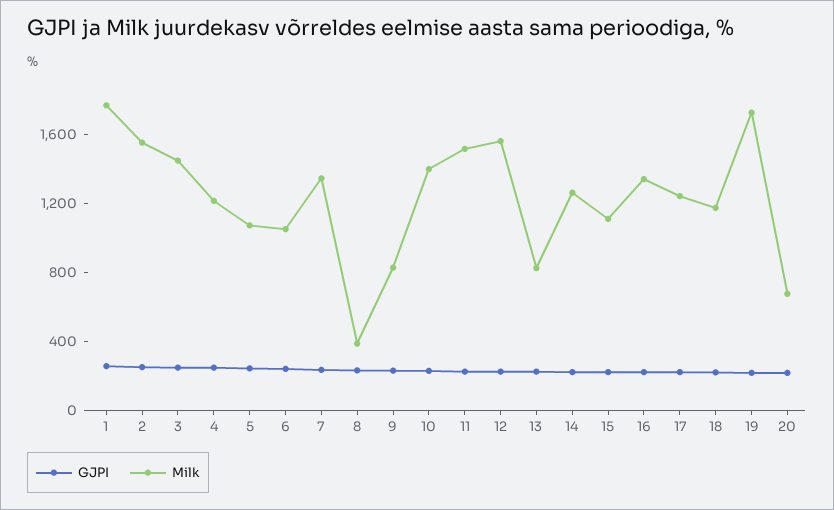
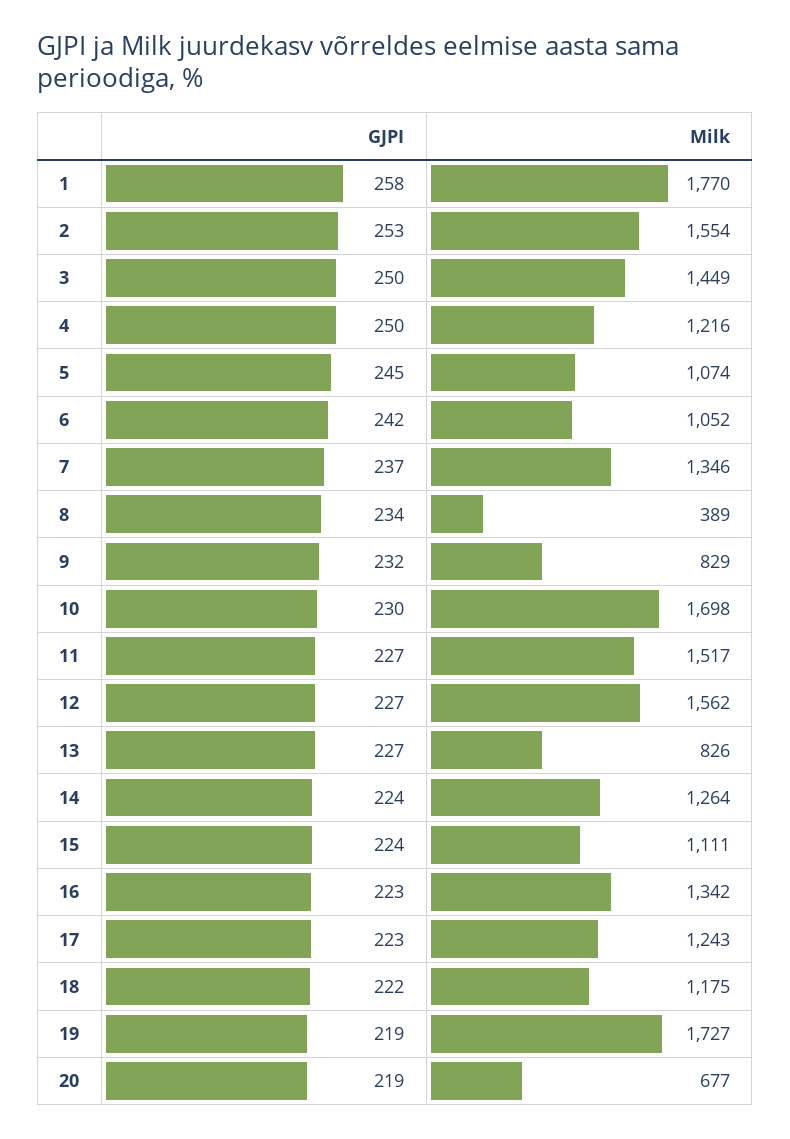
Milk, 10: 1400 -> 1698

